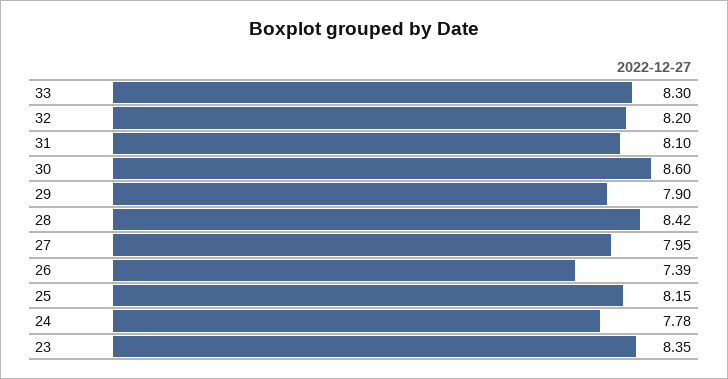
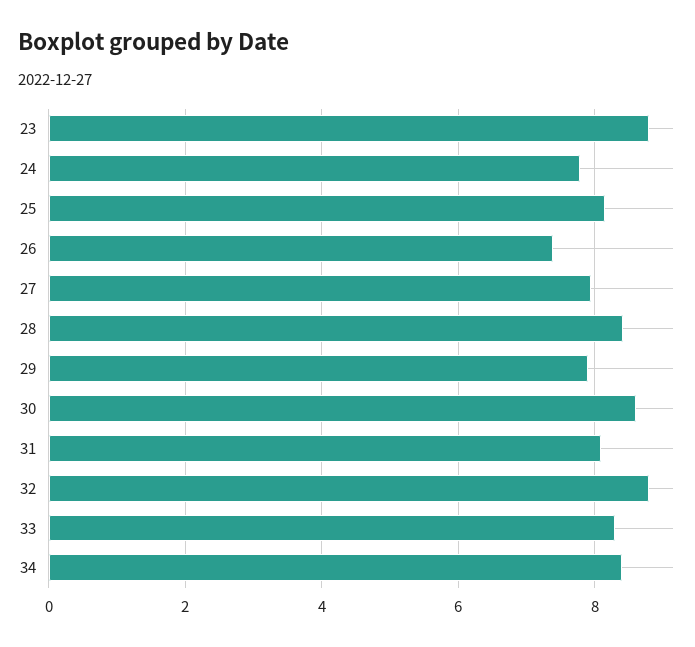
32: 8.2 -> 8.8
23: 8.35 -> 8.8
34: none -> 8.4

